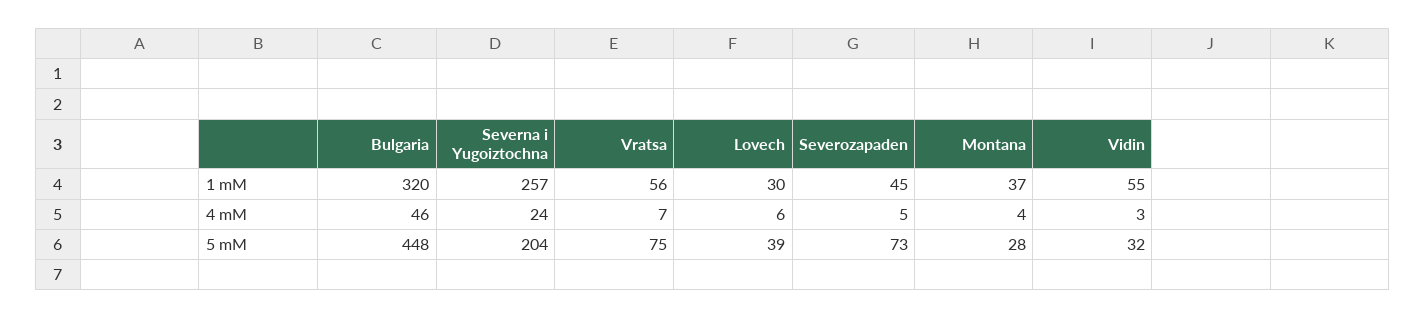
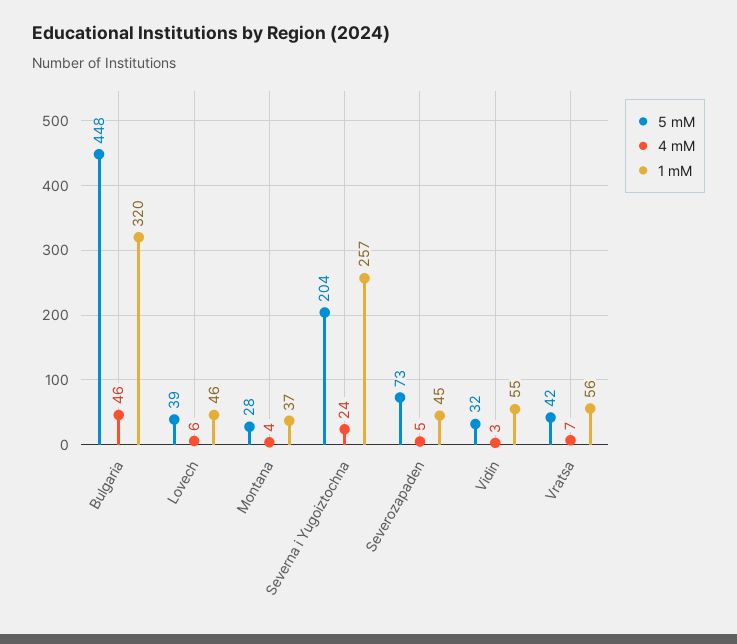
1 mM, Lovech: 30 -> 46
5 mM, Vratsa: 75 -> 42

